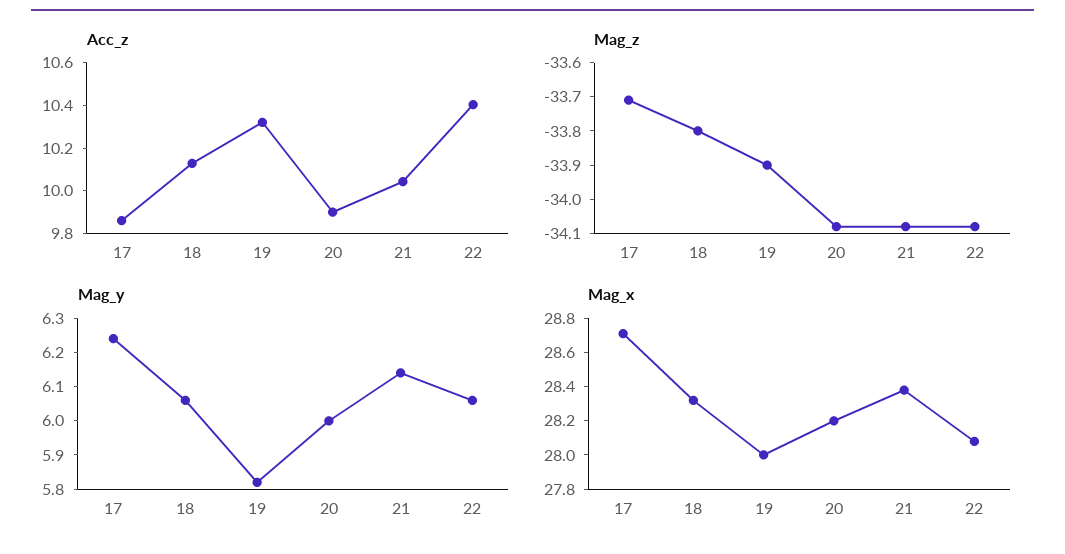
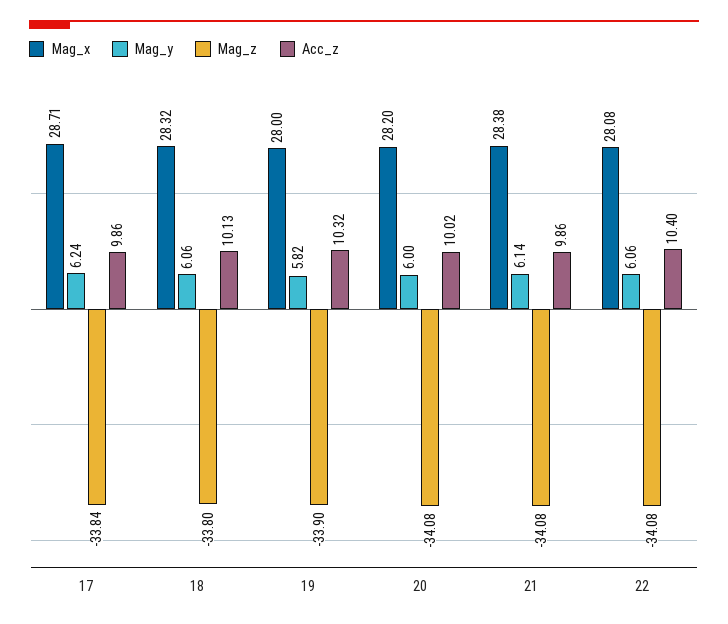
Acc_z, 20: 9.9 -> 10.02
Acc_z, 21: 10.05 -> 9.86
Mag_z, 17: -33.7 -> -33.84

